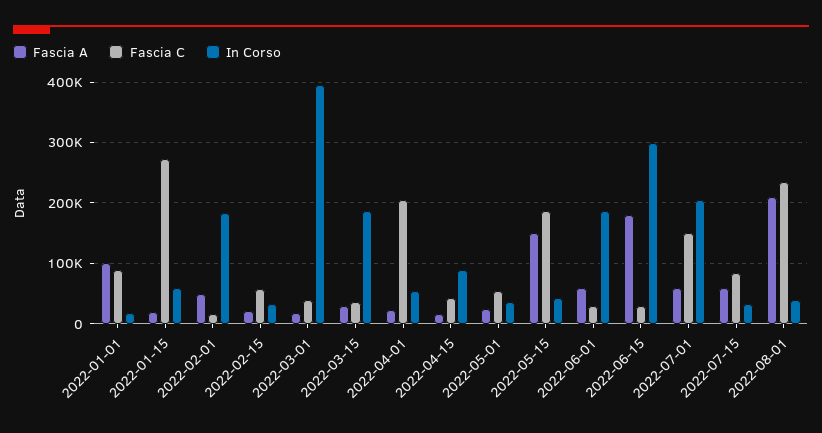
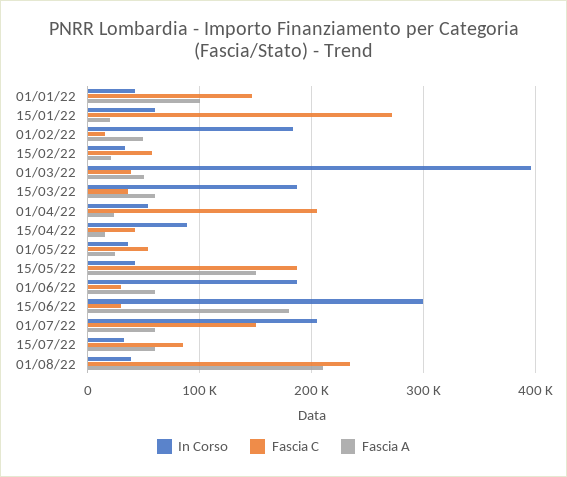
Fascia C, 2022-01-01: 90000 -> 150000
In Corso, 2022-01-01: 20000 -> 40000
Fascia A, 2022-03-01: 20000 -> 50000
Fascia A, 2022-03-15: 30000 -> 60000

